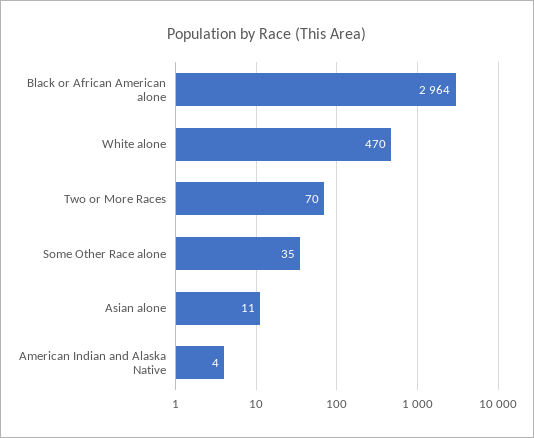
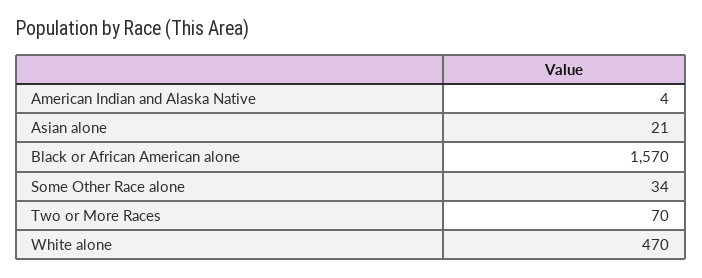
Black or African American alone: 2964 -> 1570
Some Other Race alone: 35 -> 34
Asian alone: 11 -> 21

